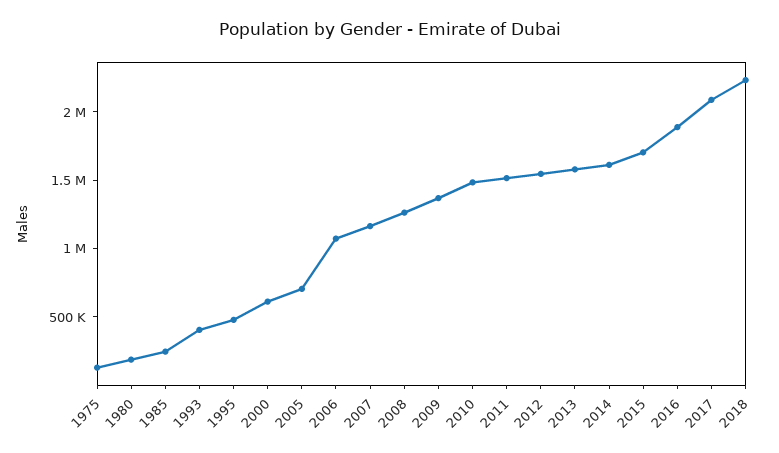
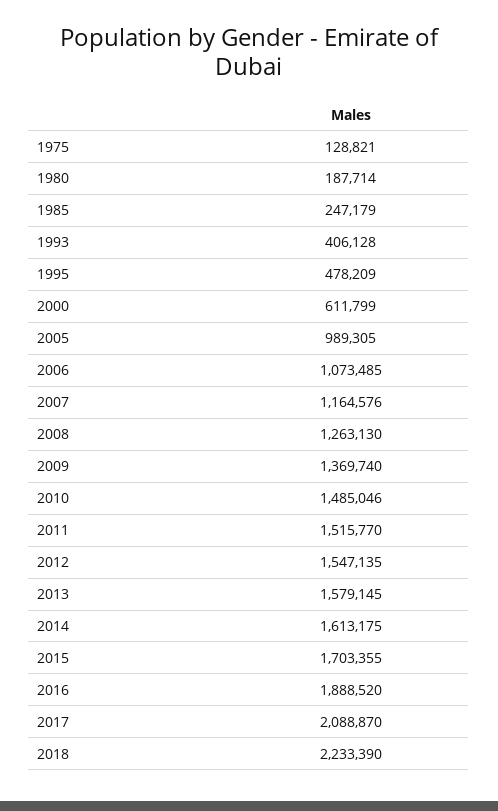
2005: 700000 -> 989305

